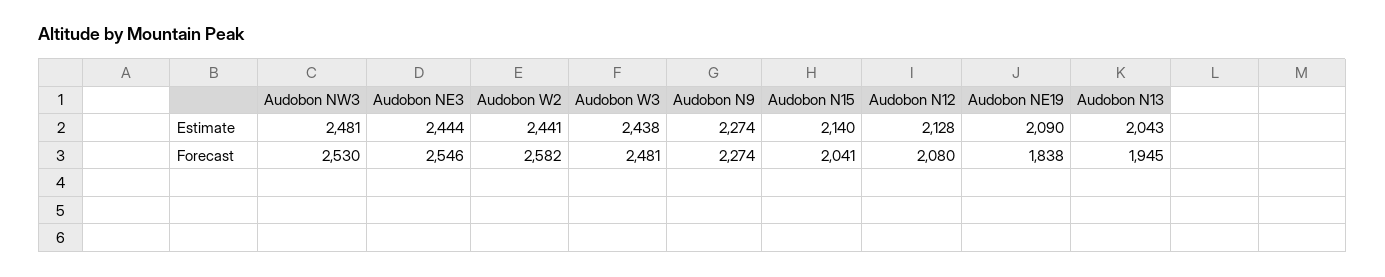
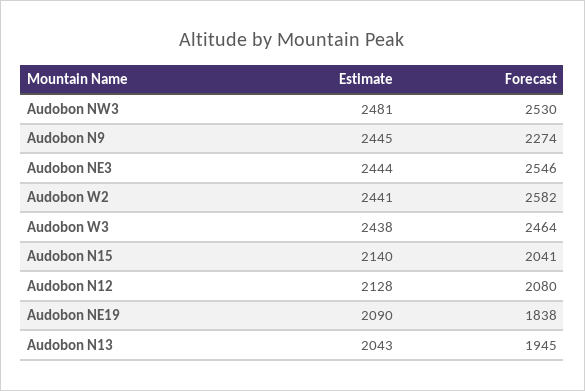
Audobon N9, Estimate: 2274 -> 2445
Audobon W3, Forecast: 2481 -> 2464

